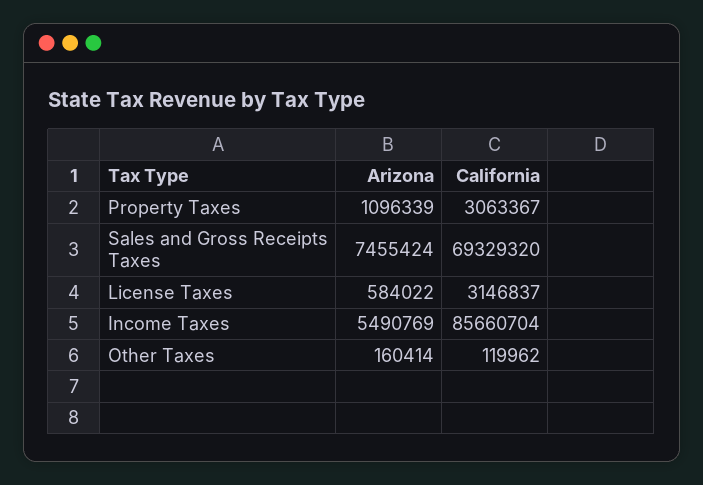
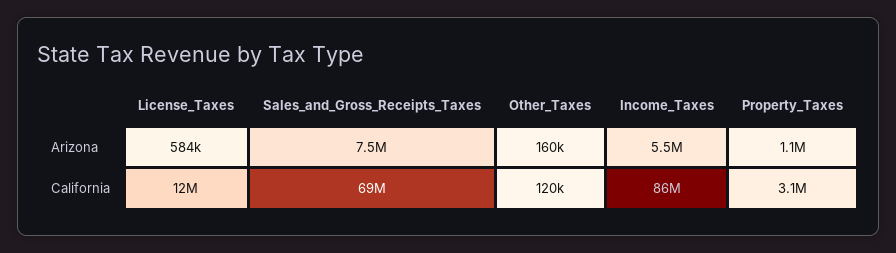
California, License Taxes: 3146837 -> 12000000

